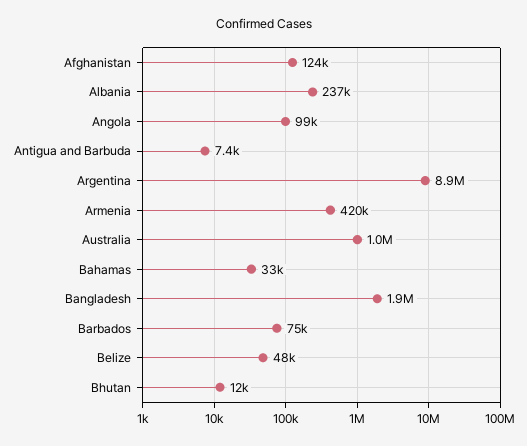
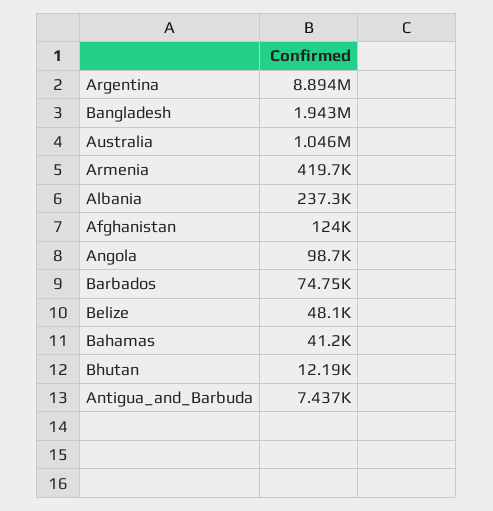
Bahamas: 33000 -> 41200

